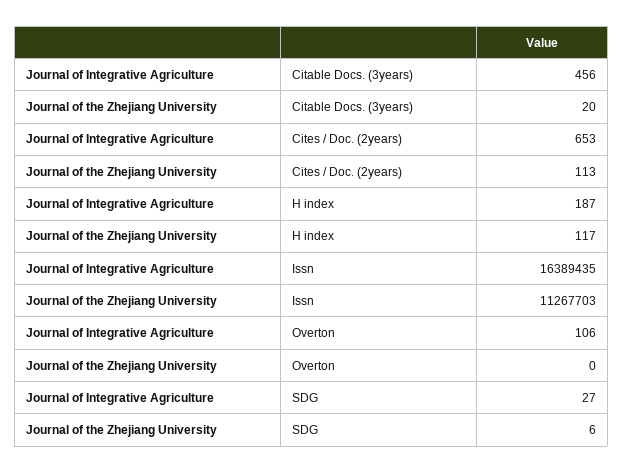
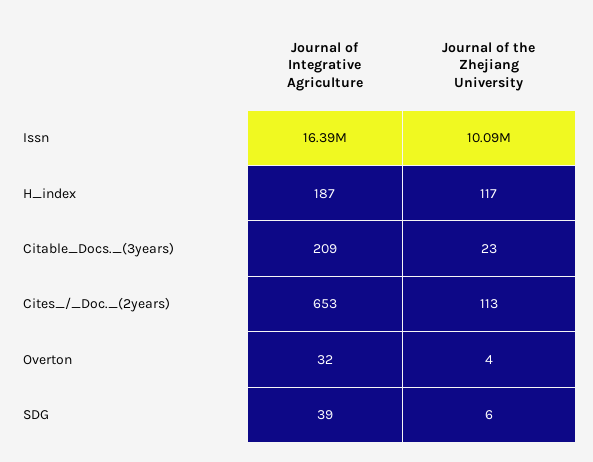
Journal of Integrative Agriculture, Citable Docs. (3years): 456 -> 209
Journal of the Zhejiang University, Citable Docs. (3years): 20 -> 23
Journal of the Zhejiang University, Issn: 11267703 -> 10090000
Journal of Integrative Agriculture, Overton: 106 -> 32
Journal of the Zhejiang University, Overton: 0 -> 4
Journal of Integrative Agriculture, SDG: 27 -> 39

